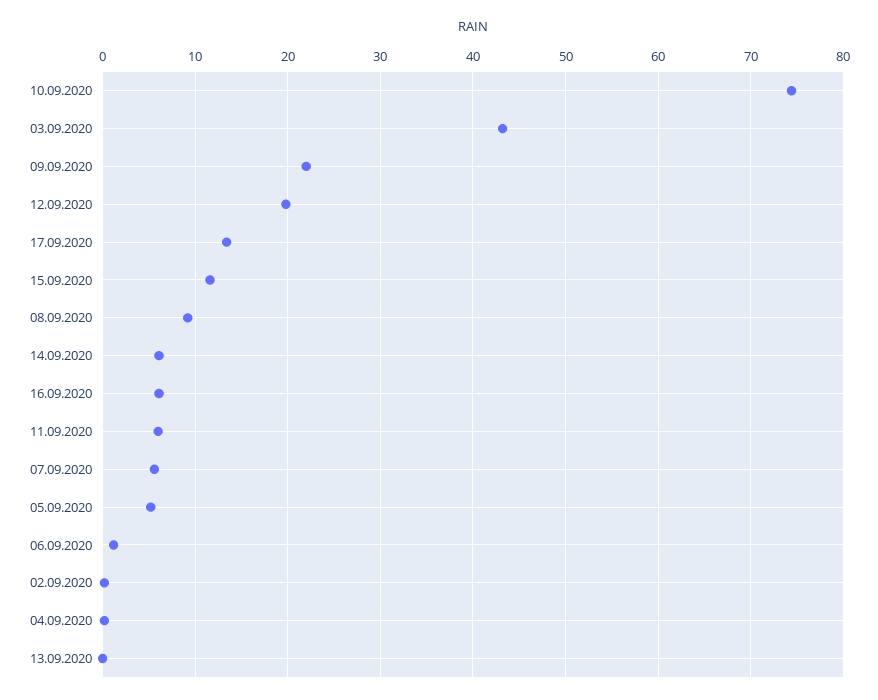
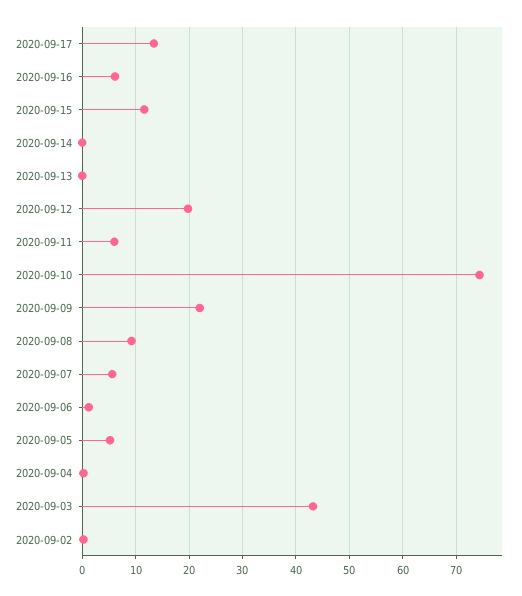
14.09.2020: 6 -> 0

